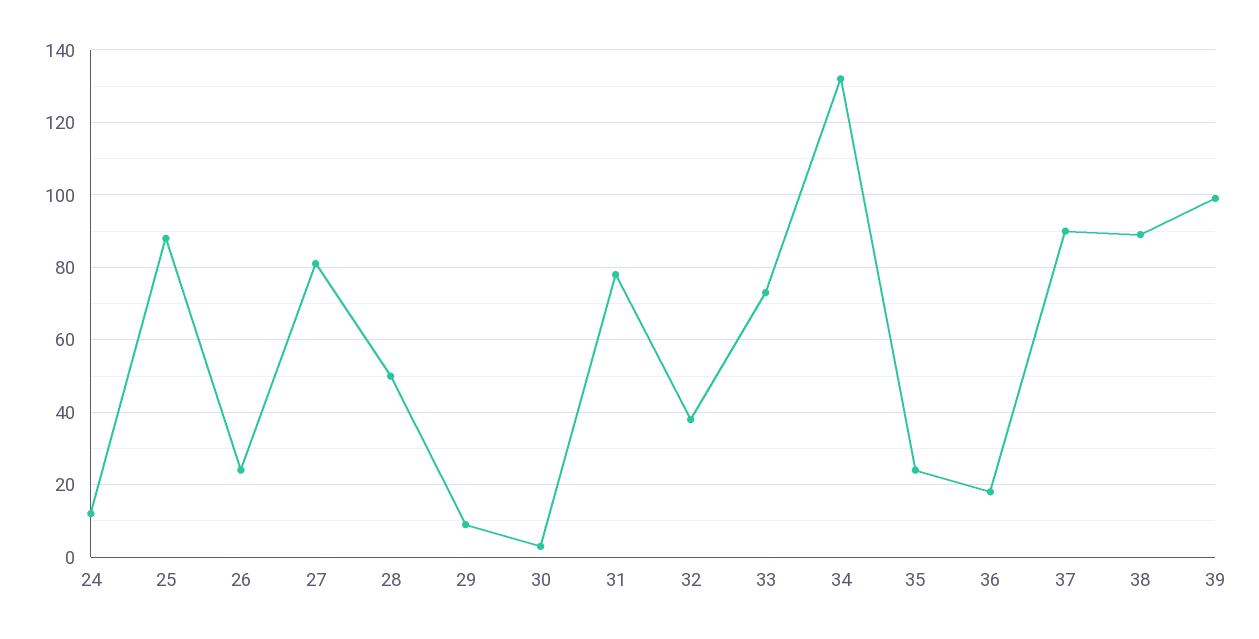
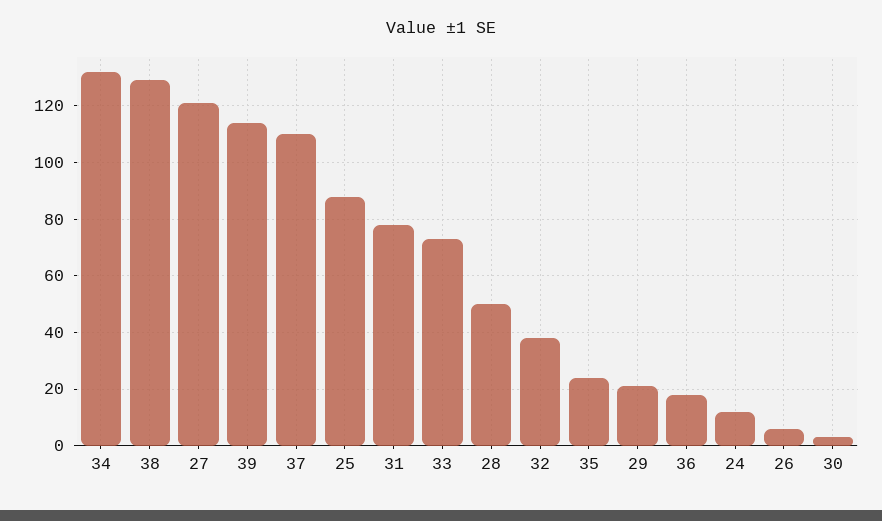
26: 25 -> 5
27: 80 -> 120
29: 10 -> 20
37: 90 -> 110
38: 90 -> 130
39: 100 -> 115

